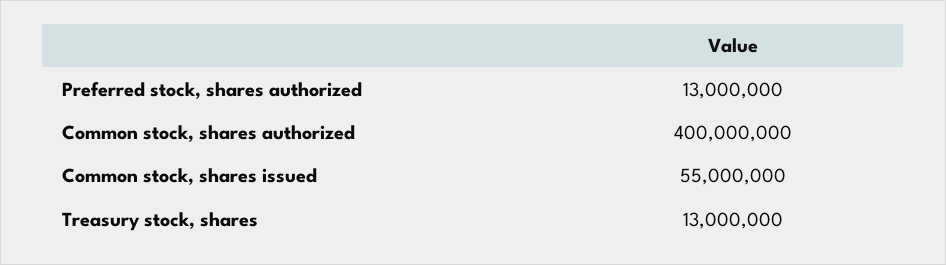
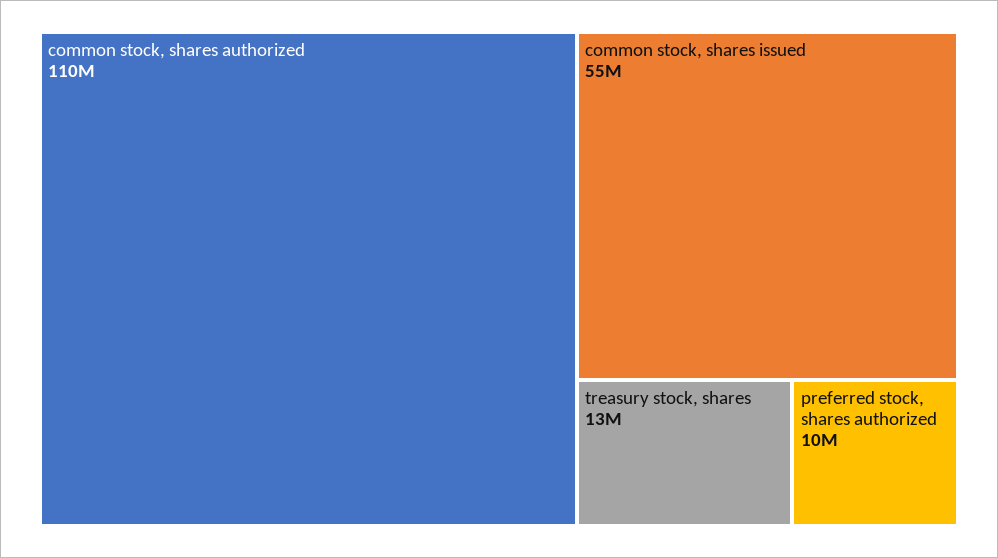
Preferred stock, shares authorized: 13000000 -> 10000000
Common stock, shares authorized: 400000000 -> 110000000

